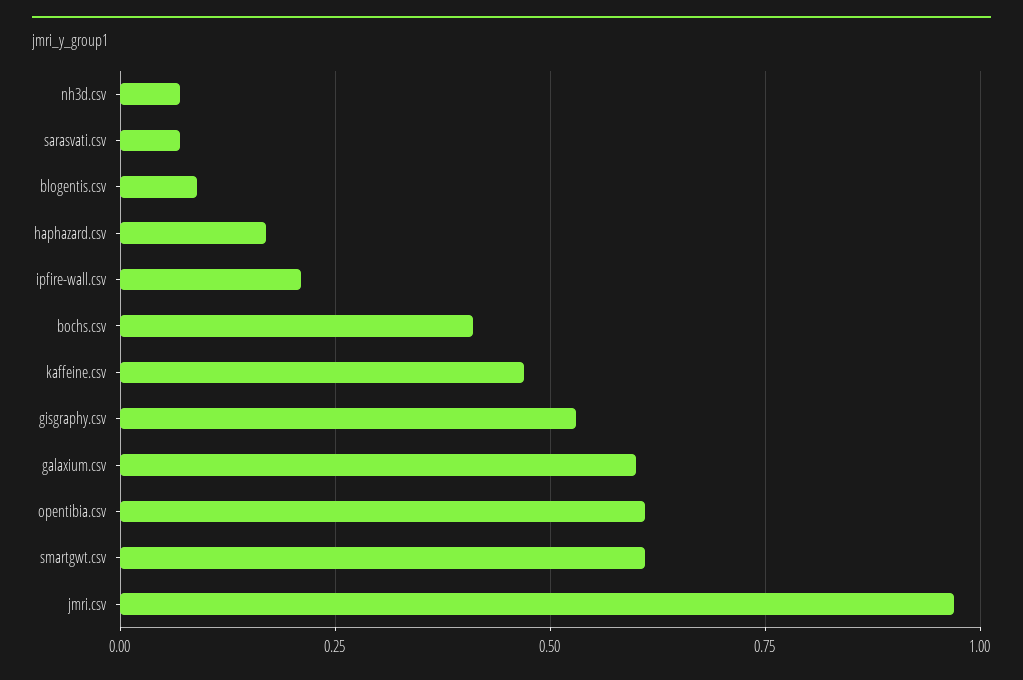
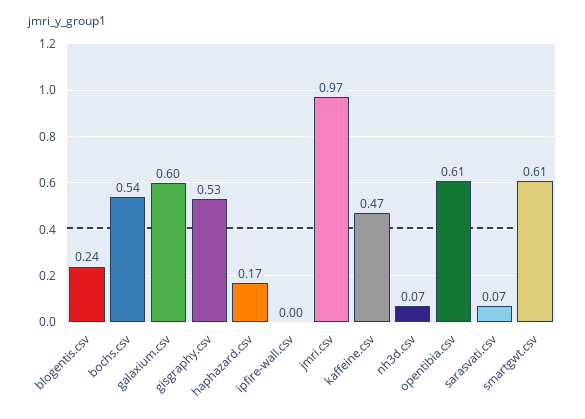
blogentis.csv: 0.1 -> 0.24
ipfire-wall.csv: 0.2 -> 0
bochs.csv: 0.4 -> 0.54

